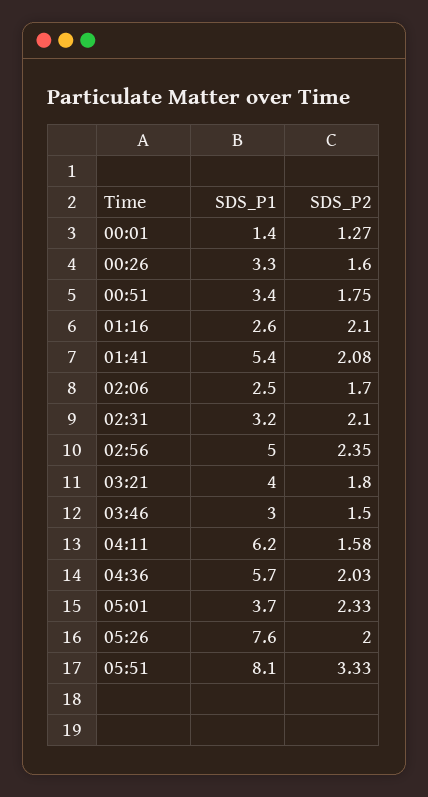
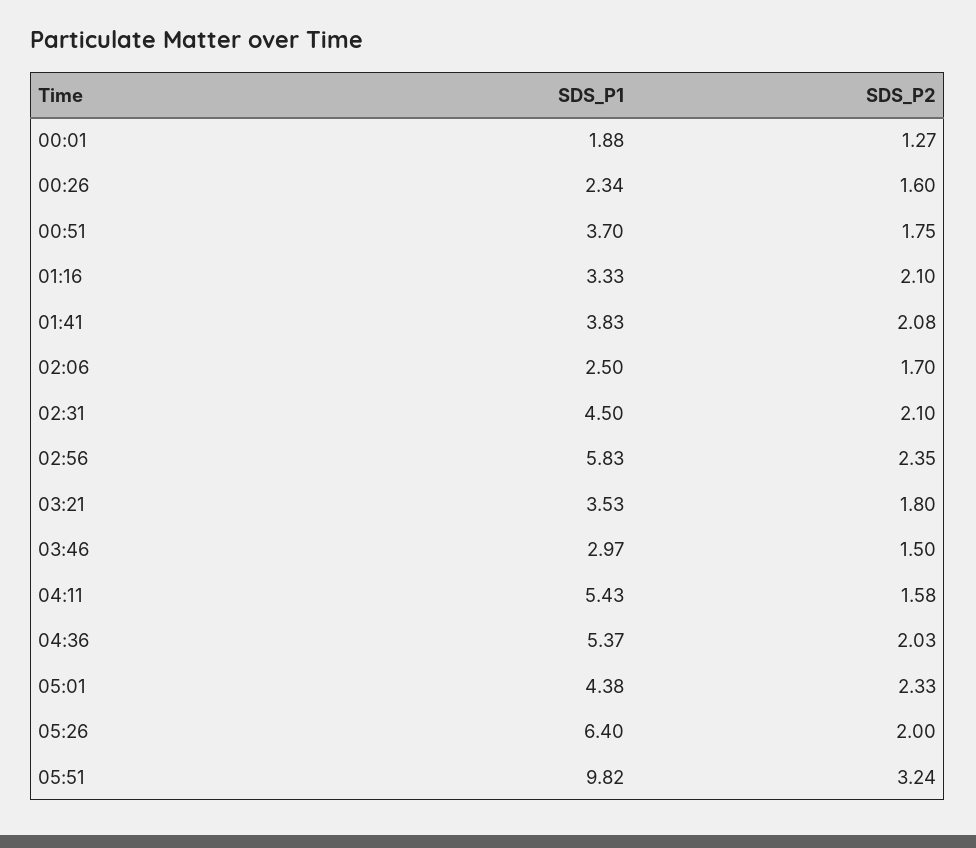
SDS_P1, 00:01: 1.4 -> 1.88
SDS_P1, 00:26: 3.3 -> 2.34
SDS_P1, 00:51: 3.4 -> 3.7
SDS_P1, 01:16: 2.6 -> 3.33
SDS_P1, 01:41: 5.4 -> 3.83
SDS_P1, 02:31: 3.2 -> 4.5
SDS_P1, 02:56: 5 -> 5.83
SDS_P1, 03:21: 4 -> 3.53
SDS_P1, 04:11: 6.2 -> 5.43
SDS_P1, 04:36: 5.7 -> 5.37
SDS_P1, 05:01: 3.7 -> 4.38
SDS_P1, 05:26: 7.6 -> 6.4
SDS_P1, 05:51: 8.1 -> 9.82
SDS_P2, 05:51: 3.33 -> 3.24

